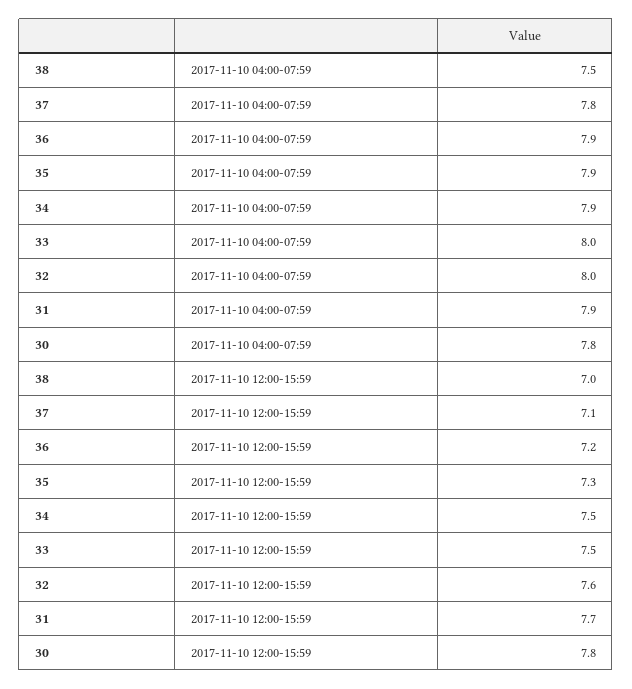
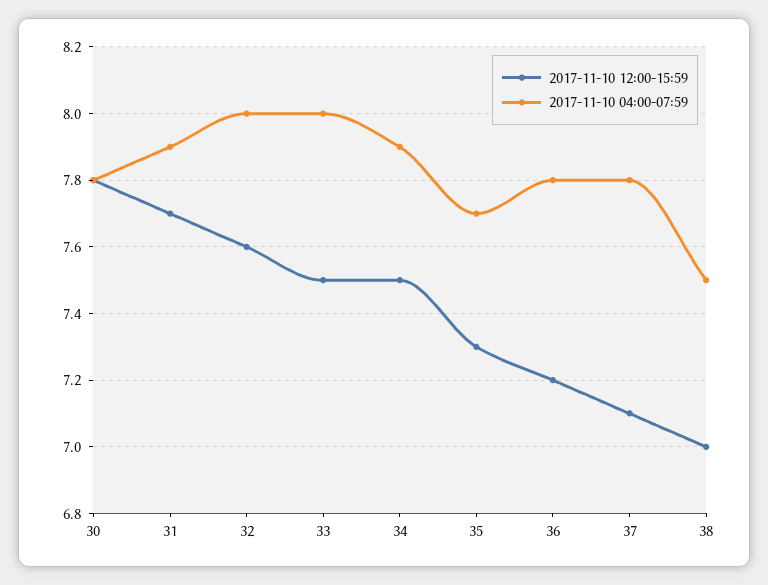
2017-11-10 04:00-07:59, 36: 7.9 -> 7.8
2017-11-10 04:00-07:59, 35: 7.9 -> 7.7

